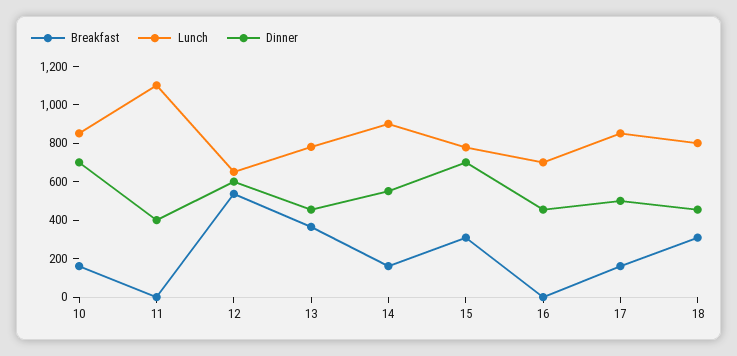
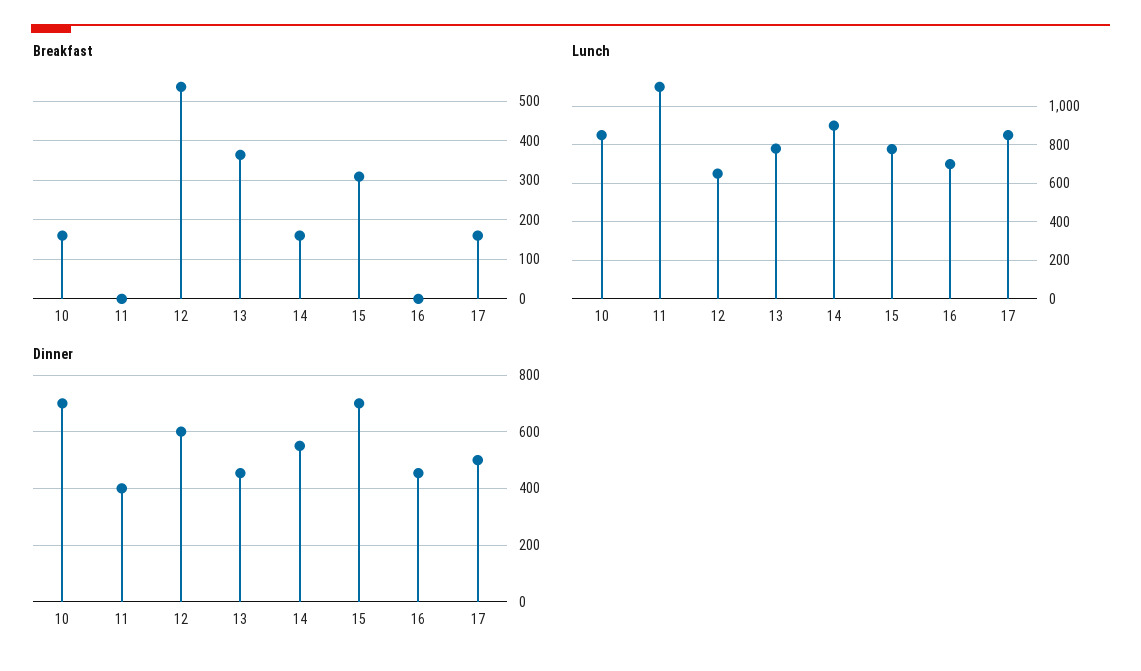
Breakfast, 18: 300 -> none
Lunch, 18: 800 -> none
Dinner, 18: 450 -> none

